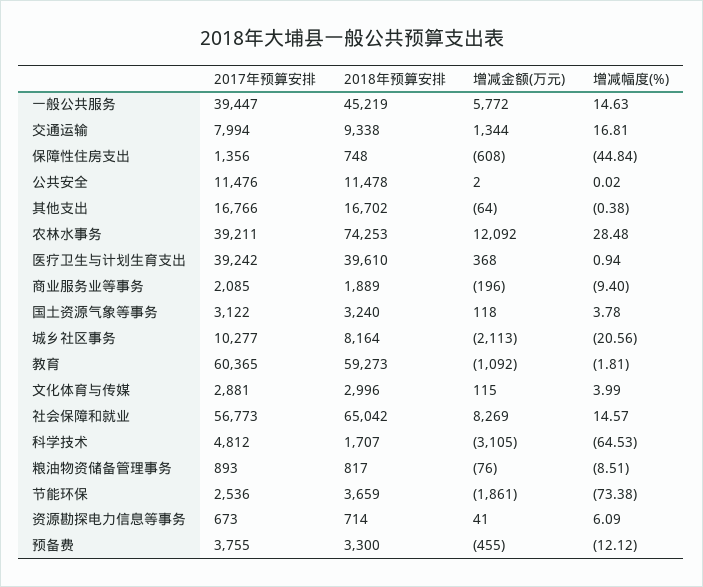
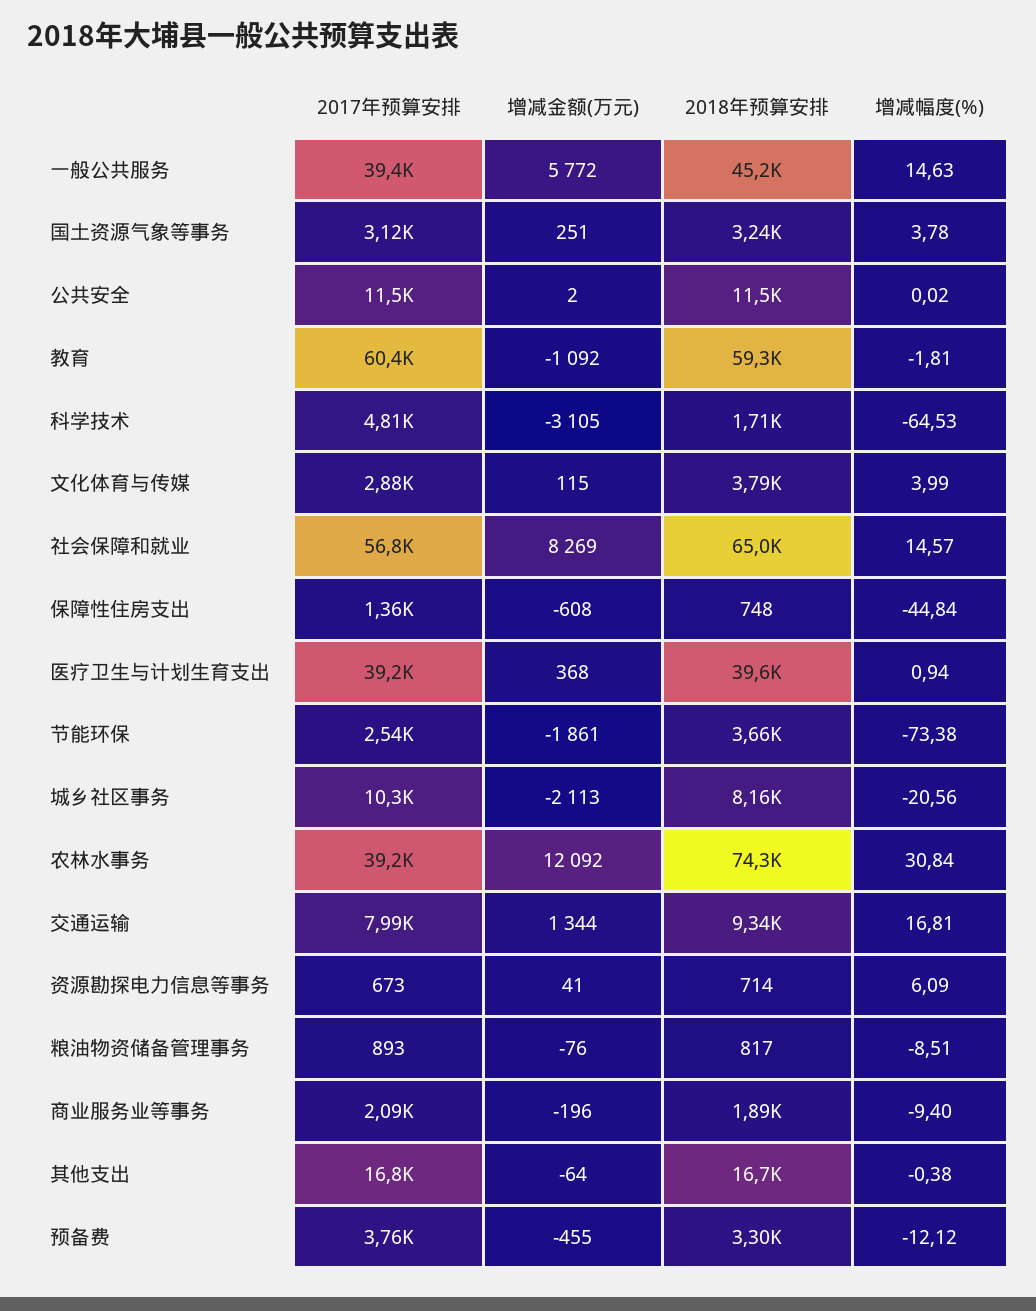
增减幅度(%), 农林水事务: 28.48 -> 30.84
增减金额(万元), 国土资源气象等事务: 118 -> 251
2018年预算安排, 文化体育与传媒: 2996 -> 3790

